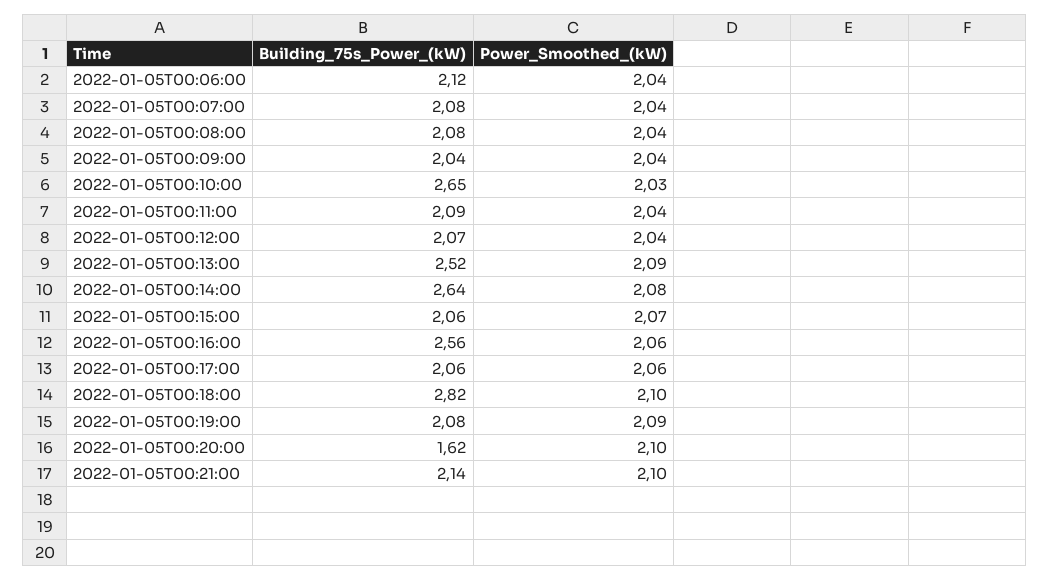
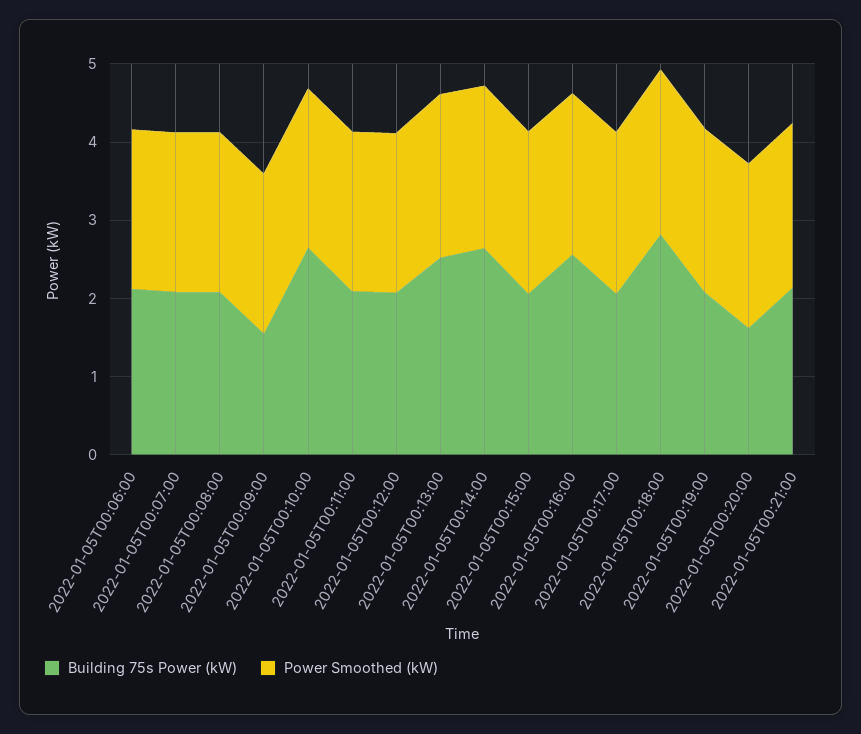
Building_75s_Power_(kW), 2022-01-05T00:09:00: 2.04 -> 1.6

